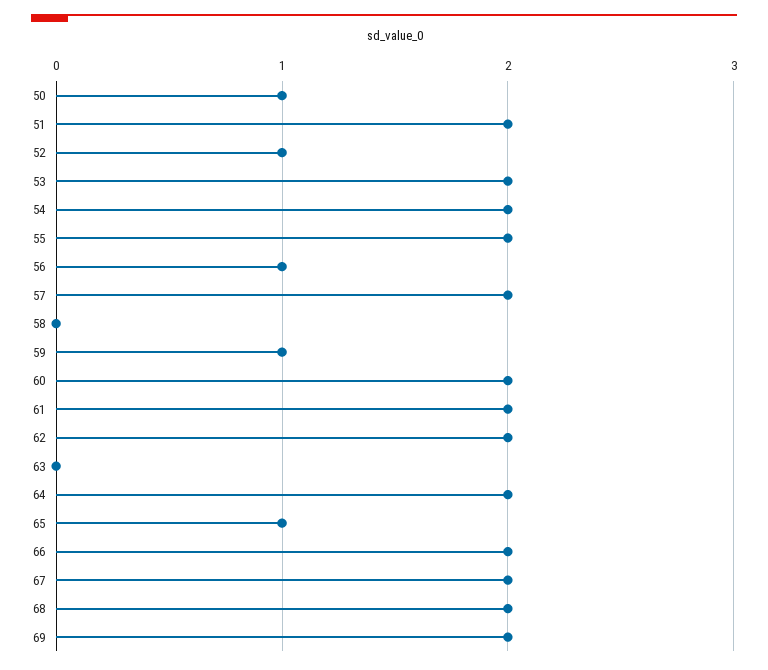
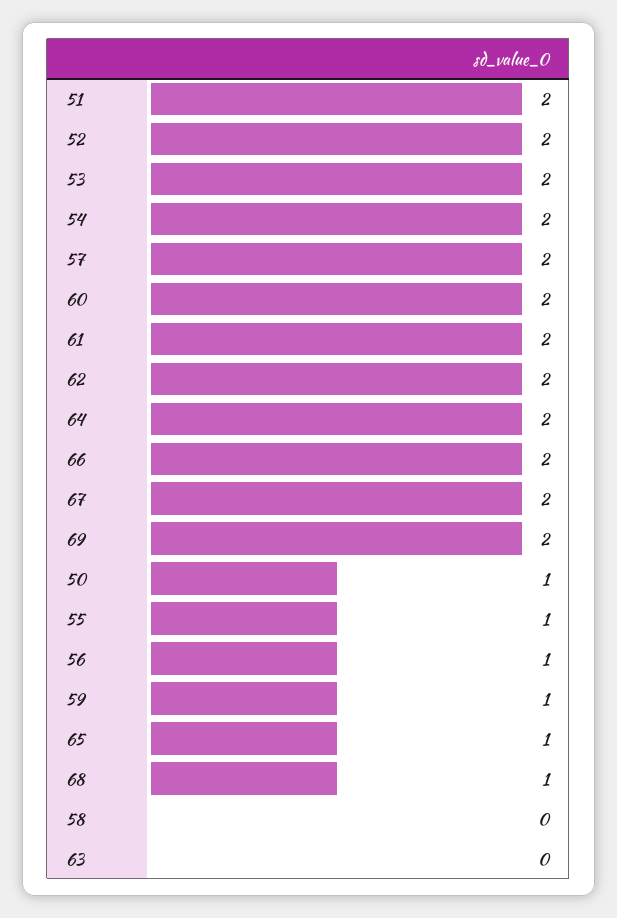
52: 1 -> 2
55: 2 -> 1
68: 2 -> 1

